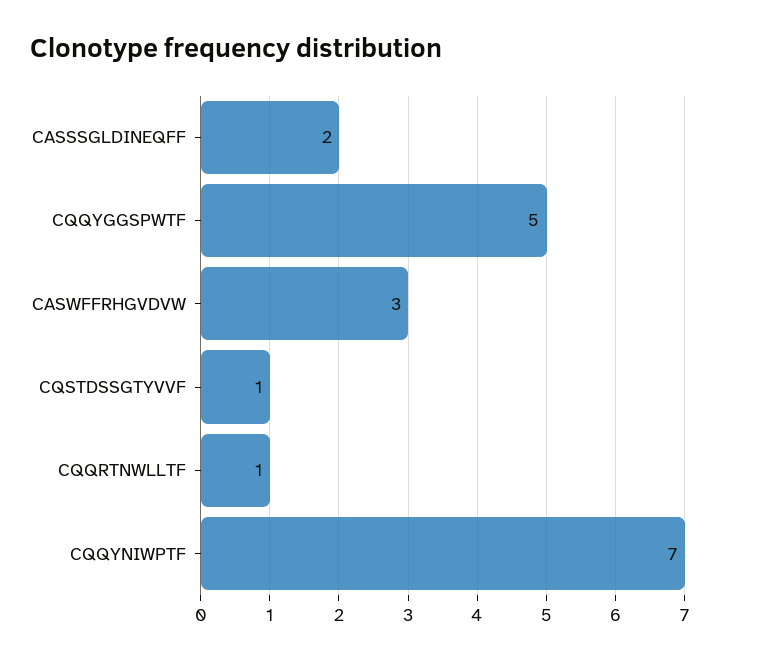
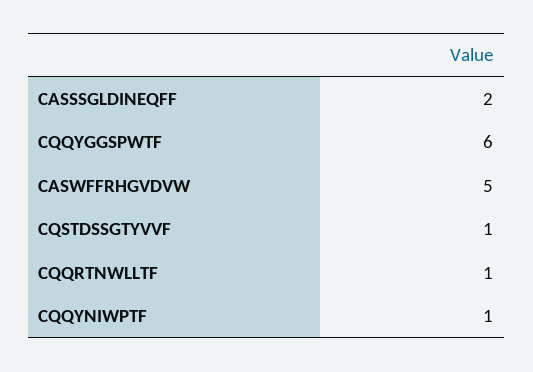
CQQYGGSPWTF: 5 -> 6
CASWFFRHGVDVW: 3 -> 5
CQQYNIWPTF: 7 -> 1

